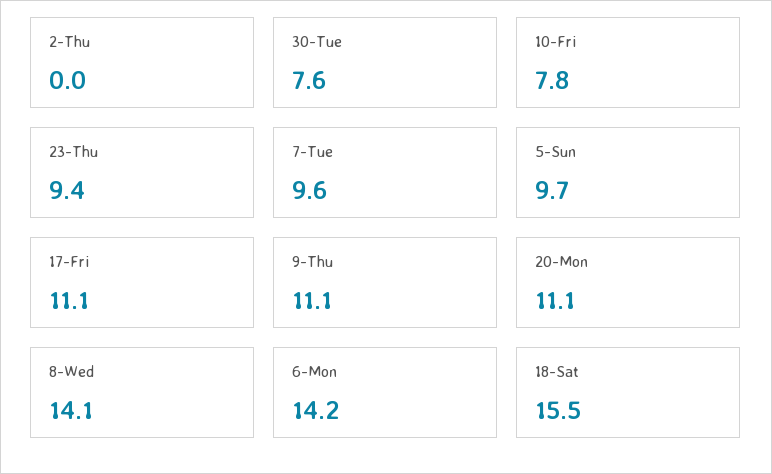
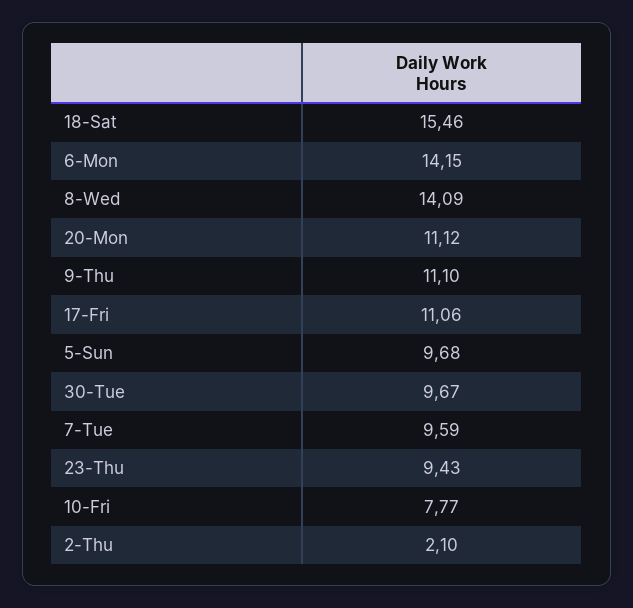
2-Thu: 0 -> 2.1
30-Tue: 7.6 -> 9.67

